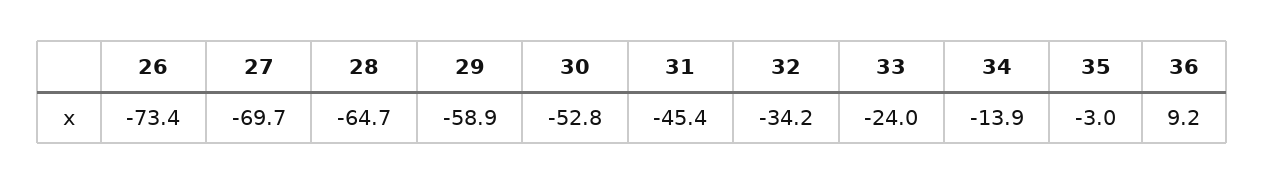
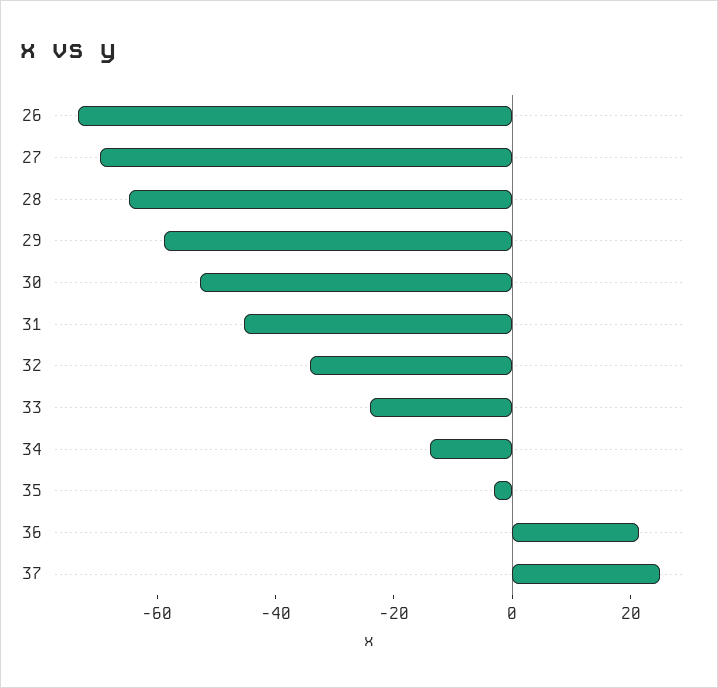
36: 9.2 -> 20
37: none -> 25

